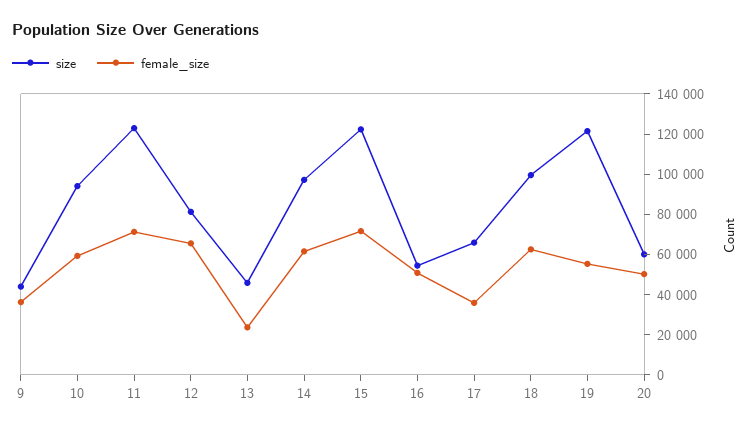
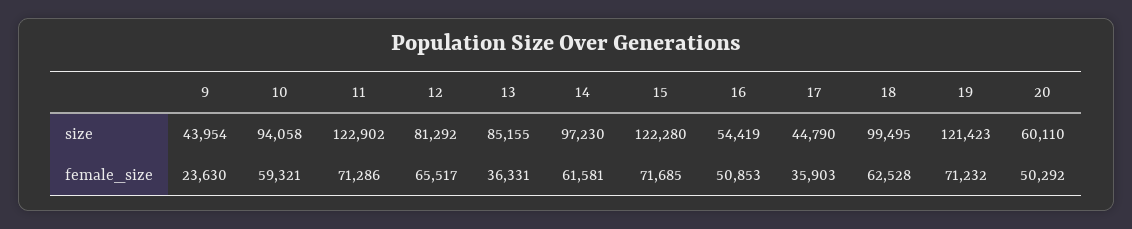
female_size, 9: 35000 -> 23630
size, 13: 45000 -> 85155
female_size, 13: 25000 -> 36331
size, 17: 65000 -> 44790
female_size, 19: 55000 -> 71232

